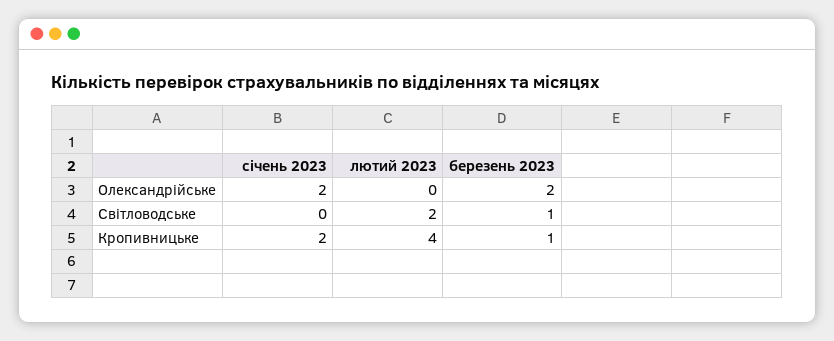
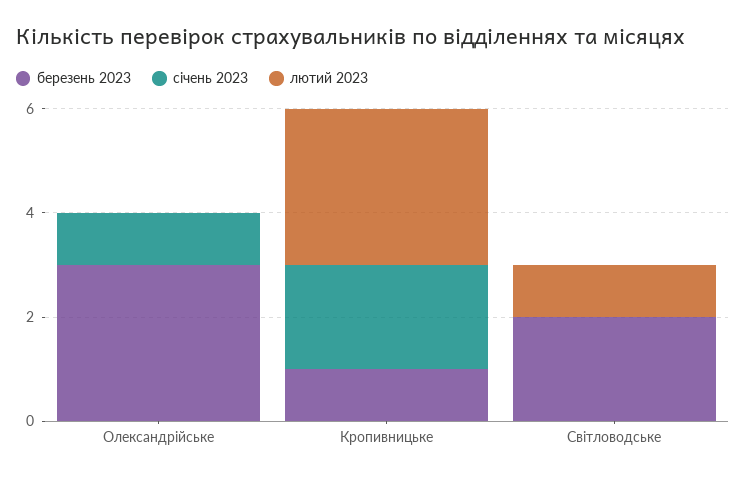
січень 2023, Олександрійське: 2 -> 1
березень 2023, Олександрійське: 2 -> 3
лютий 2023, Світловодське: 2 -> 1
березень 2023, Світловодське: 1 -> 2
лютий 2023, Кропивницьке: 4 -> 3

